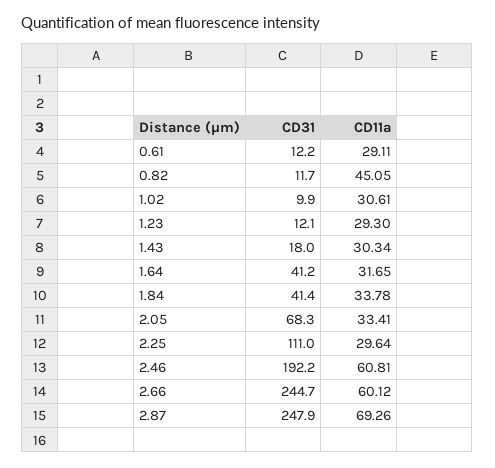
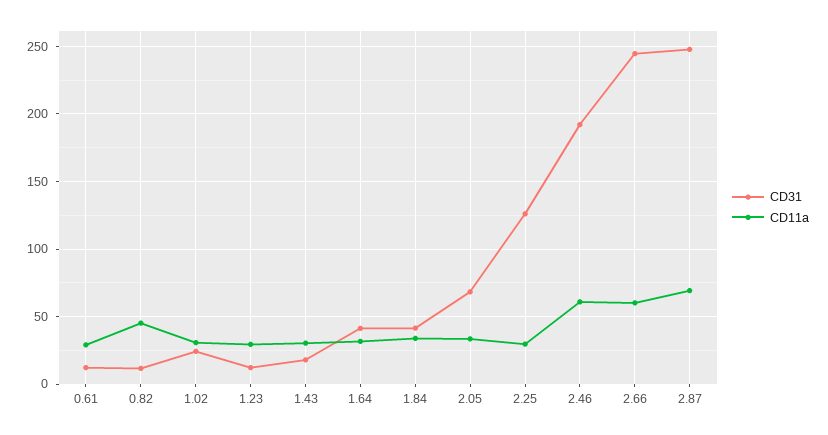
CD31, 1.02: 9.9 -> 25
CD31, 2.25: 111 -> 125

